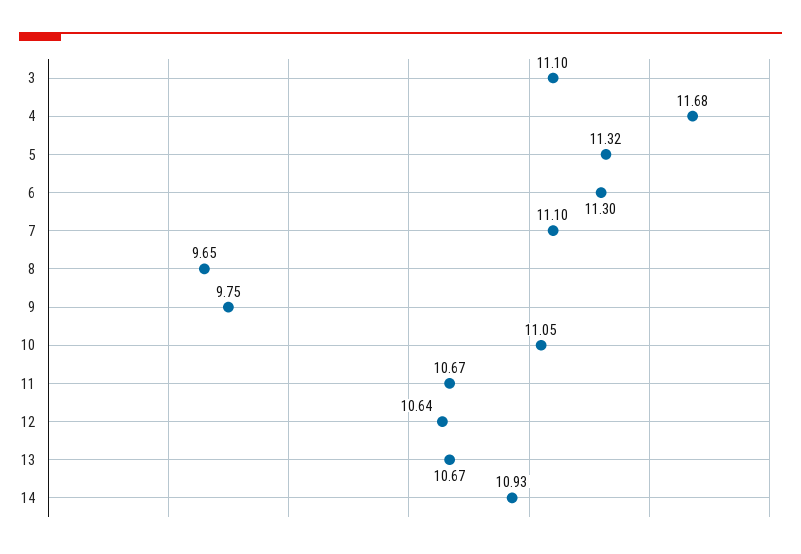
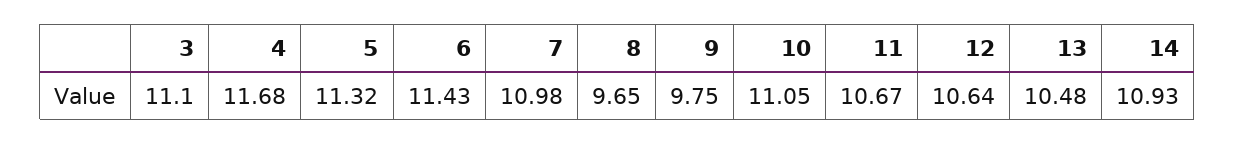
6: 11.3 -> 11.43
7: 11.1 -> 10.98
13: 10.67 -> 10.48

